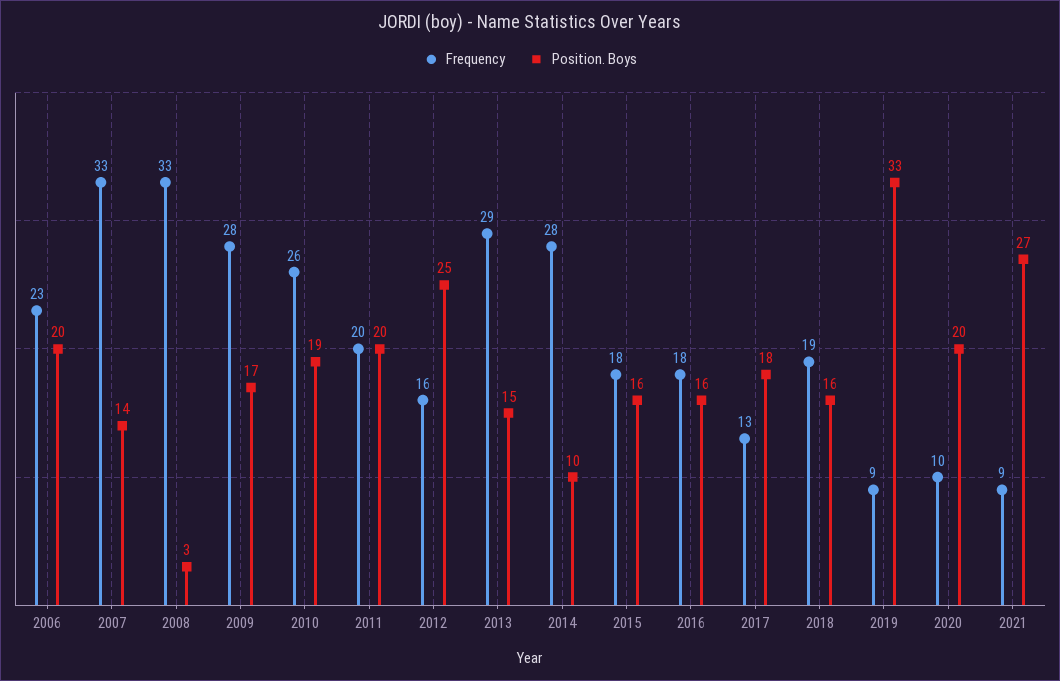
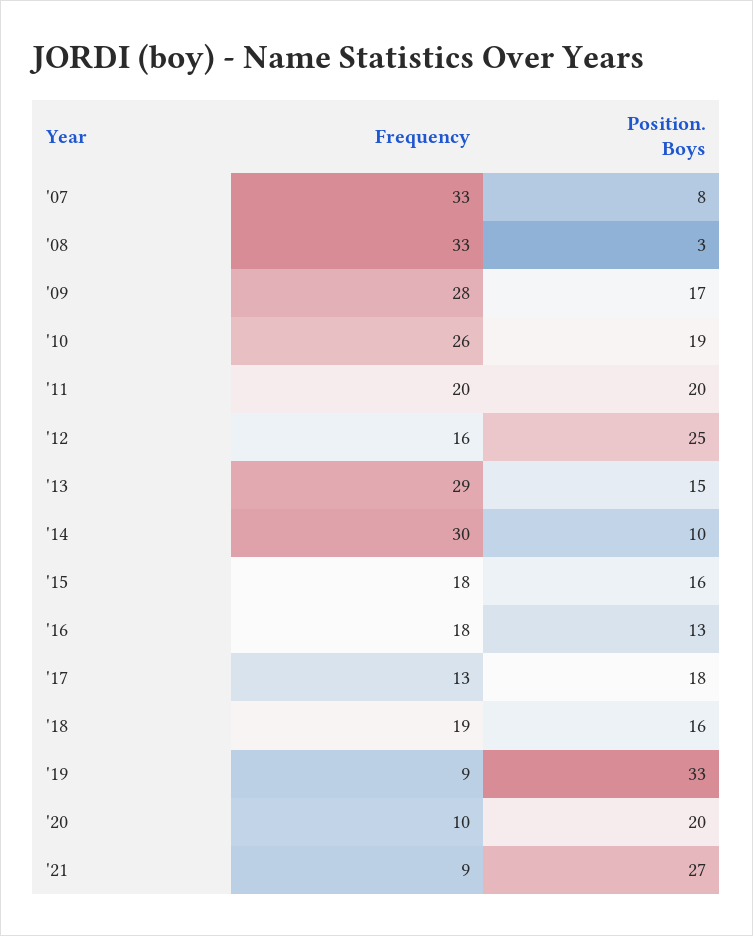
Frequency, 2006: 23 -> none
Position. Boys, 2006: 20 -> none
Position. Boys, 2007: 14 -> 8
Frequency, 2014: 28 -> 30
Position. Boys, 2016: 16 -> 13

